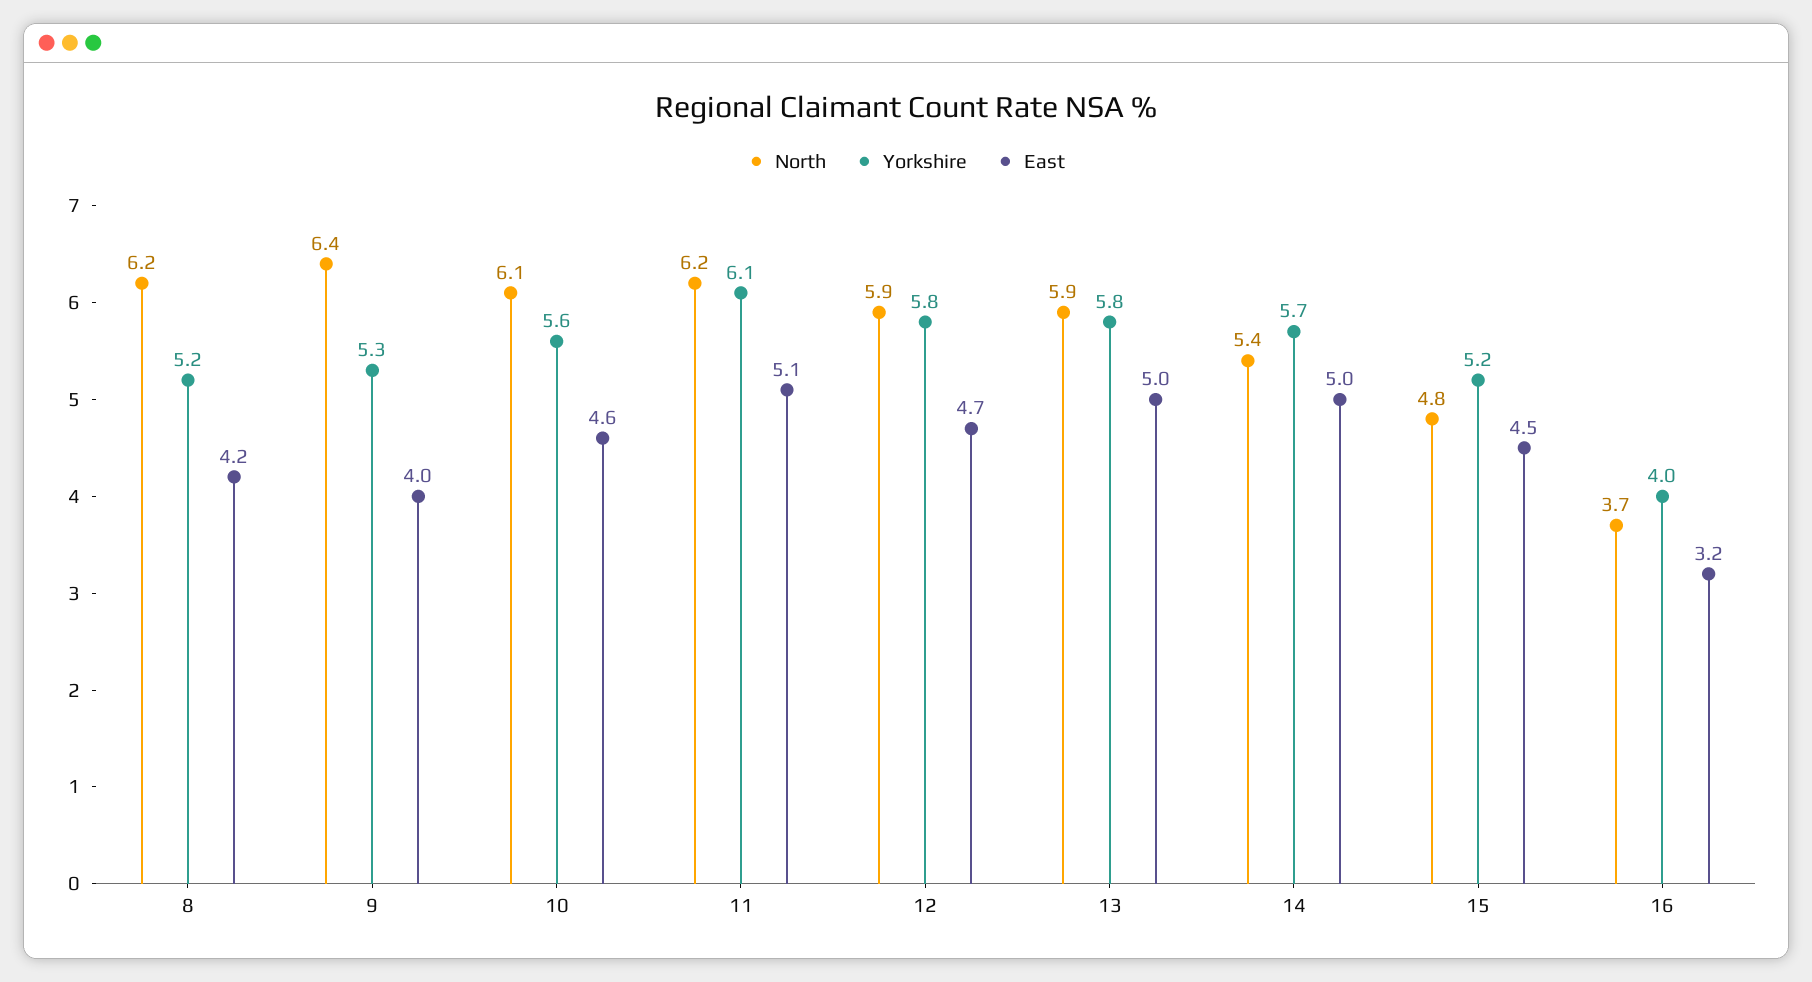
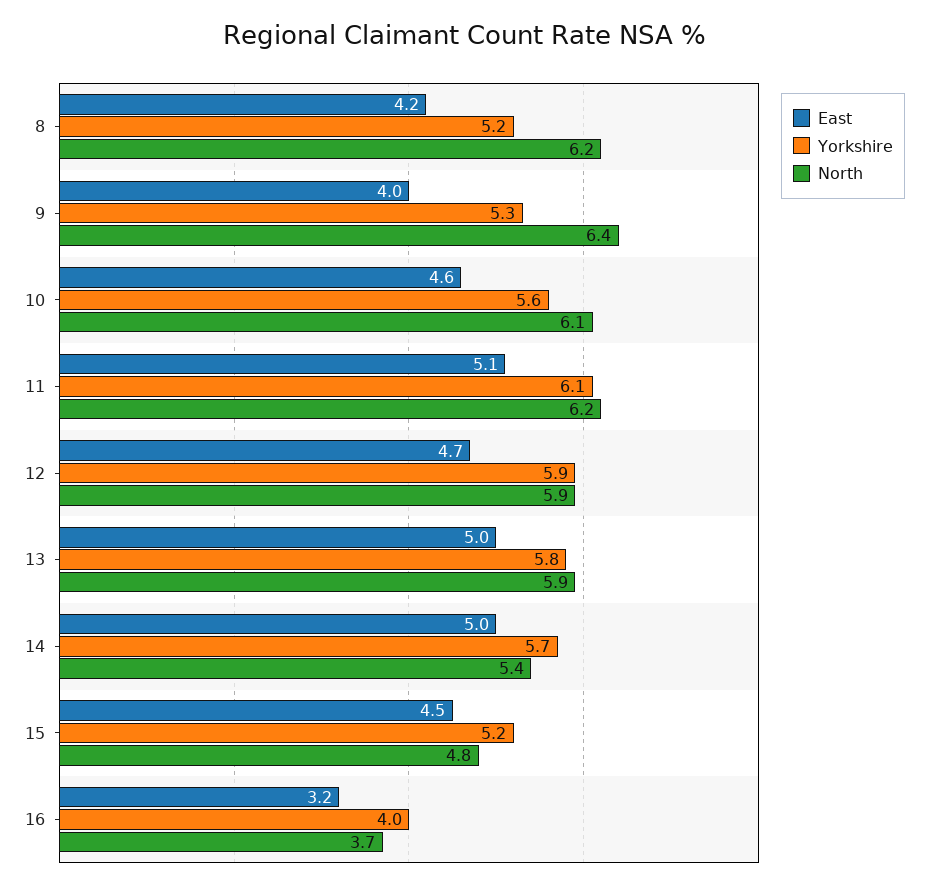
Yorkshire, 12: 5.8 -> 5.9

